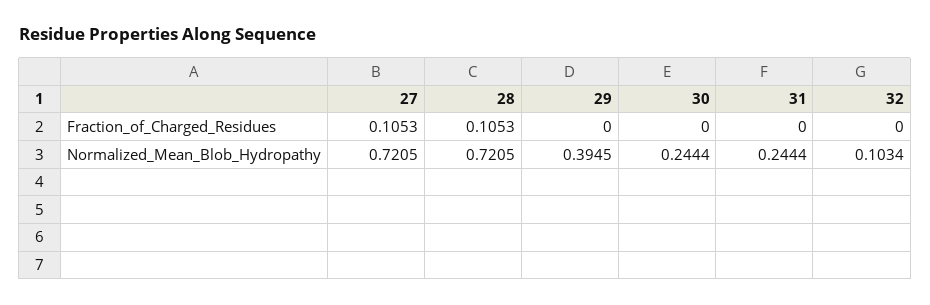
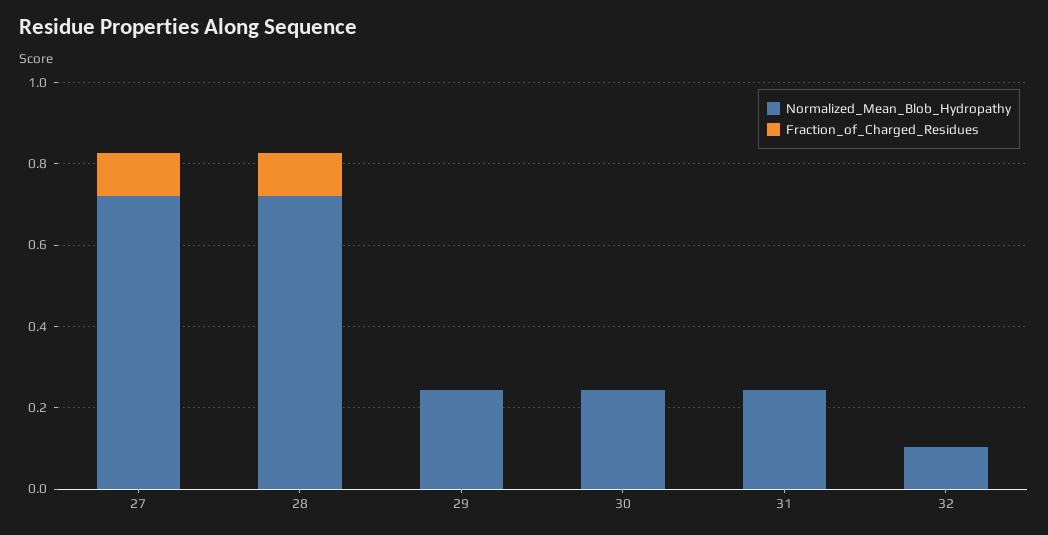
Normalized_Mean_Blob_Hydropathy, 29: 0.3945 -> 0.25

